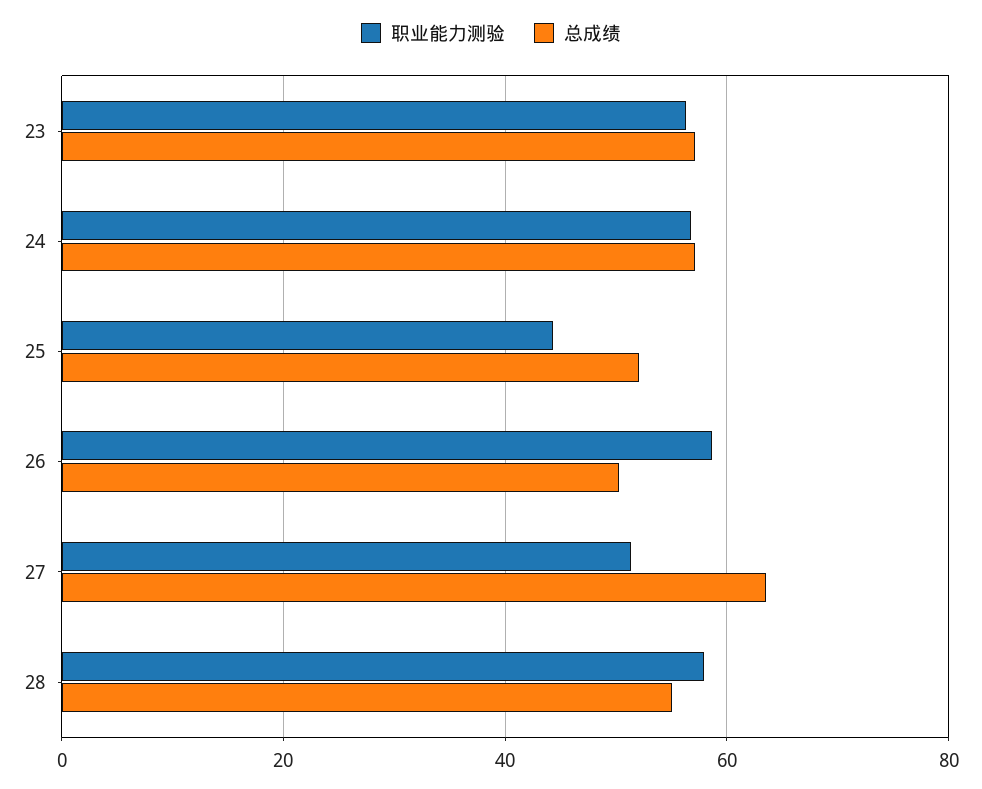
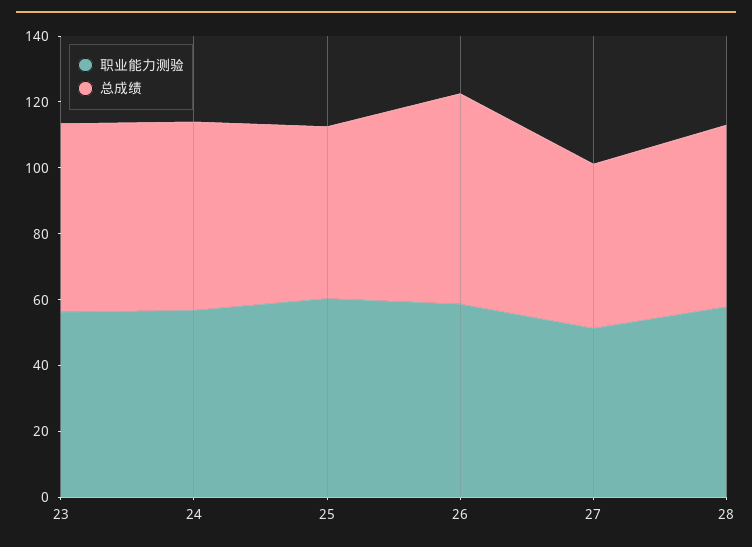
职业能力测验, 25: 44 -> 60
总成绩, 26: 50 -> 65
总成绩, 27: 64 -> 50

